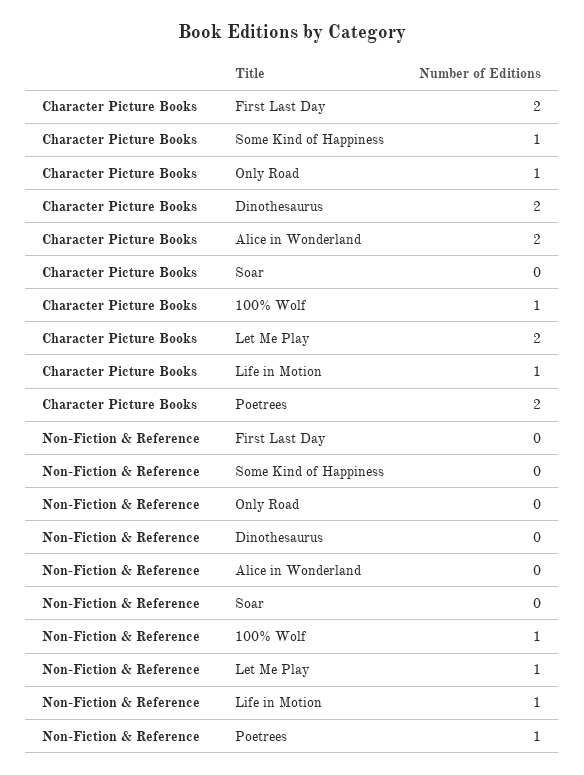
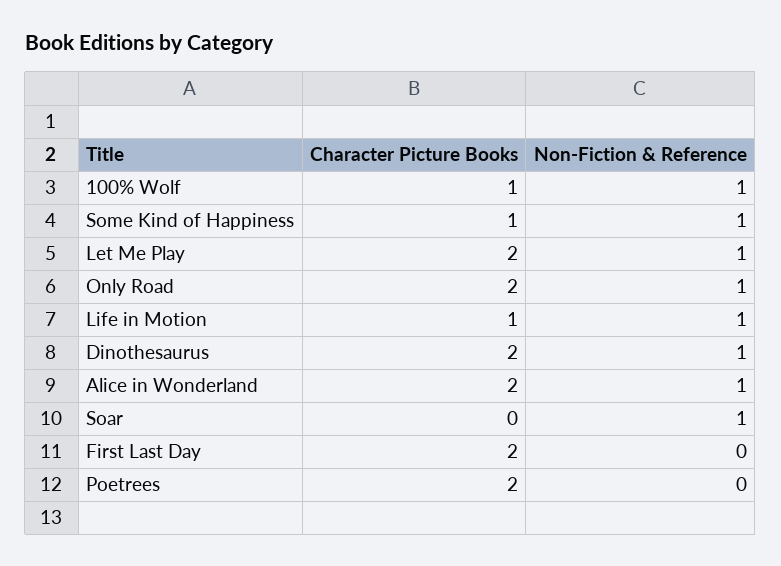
Character Picture Books, Only Road: 1 -> 2
Non-Fiction & Reference, Some Kind of Happiness: 0 -> 1
Non-Fiction & Reference, Only Road: 0 -> 1
Non-Fiction & Reference, Dinothesaurus: 0 -> 1
Non-Fiction & Reference, Alice in Wonderland: 0 -> 1
Non-Fiction & Reference, Soar: 0 -> 1
Non-Fiction & Reference, Poetrees: 1 -> 0

